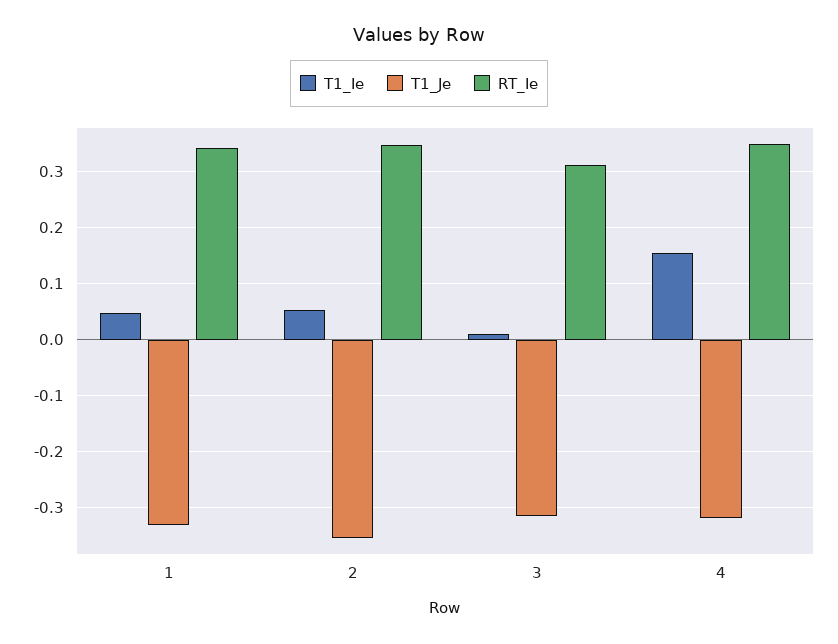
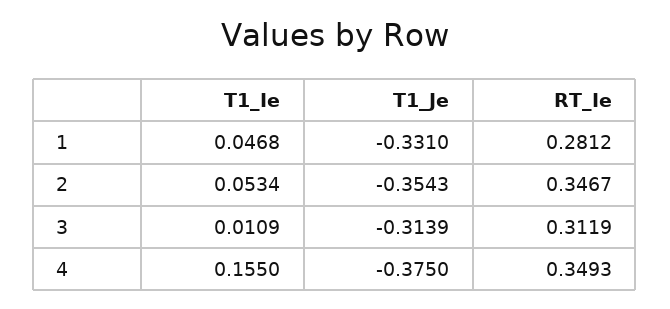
RT_Ie, 1: 0.34 -> 0.2812
T1_Je, 4: -0.32 -> -0.375

